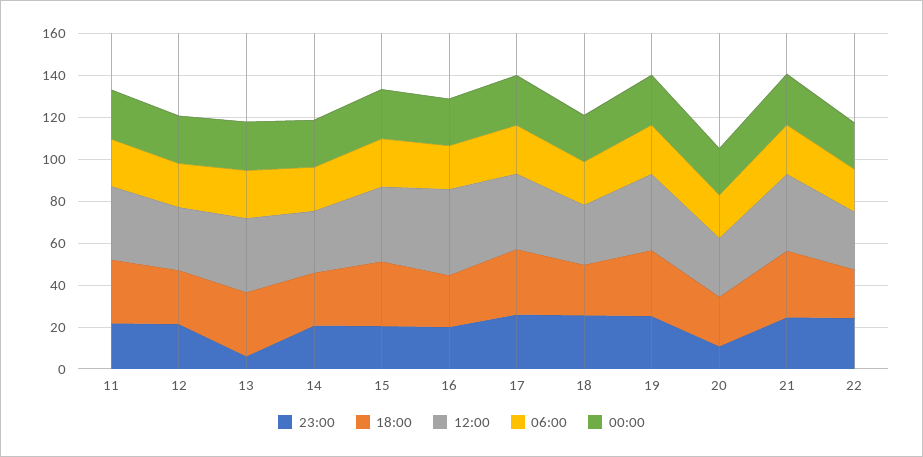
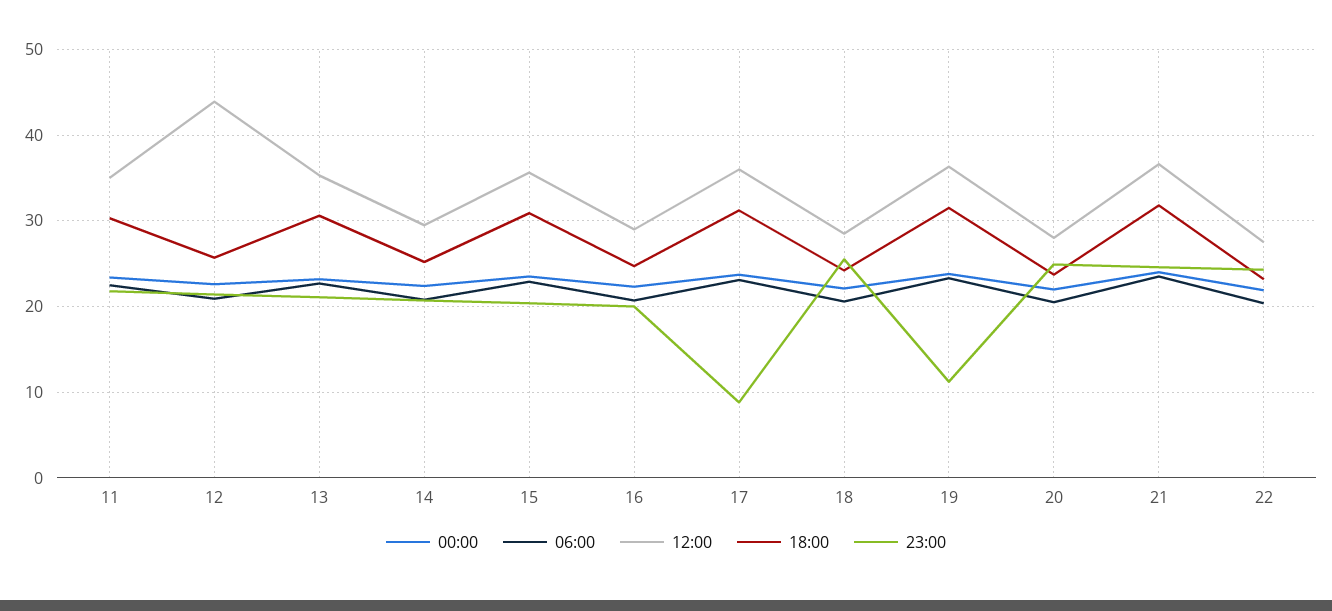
12:00, 12: 30 -> 44
23:00, 13: 5 -> 21
12:00, 16: 40 -> 29
23:00, 17: 25 -> 9
23:00, 19: 25 -> 11
23:00, 20: 10 -> 25

